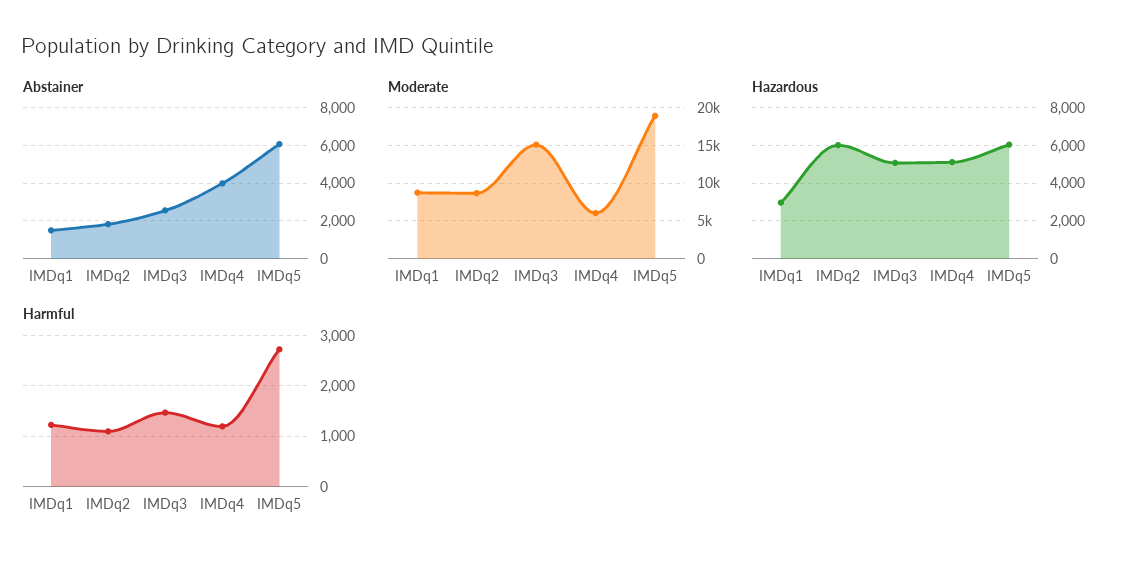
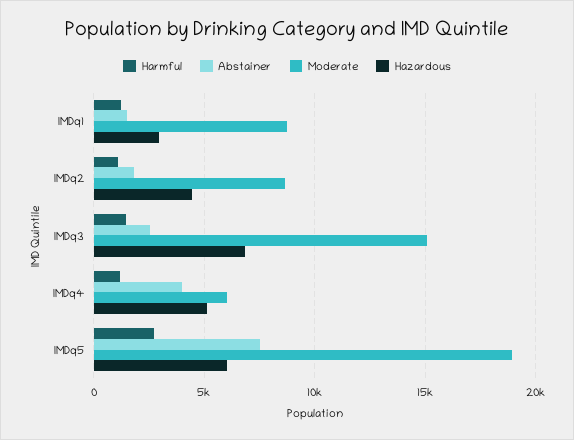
Abstainer, IMDq5: 6000 -> 7500
Hazardous, IMDq2: 6000 -> 4500
Hazardous, IMDq3: 5000 -> 7000

